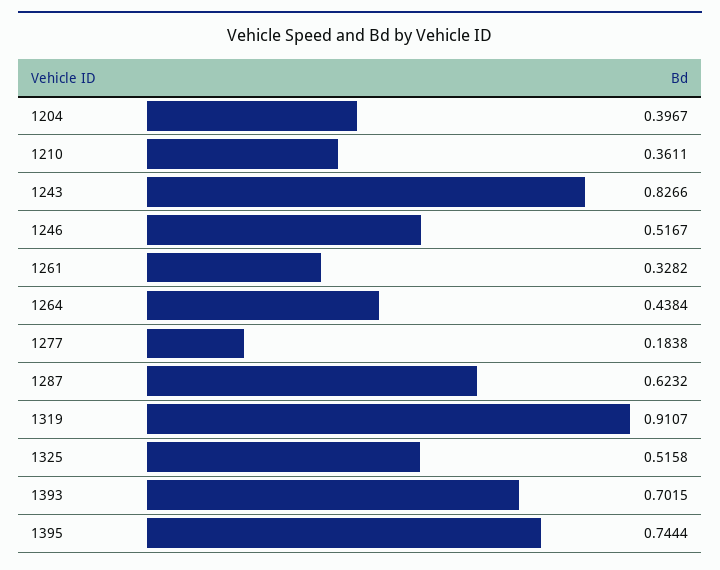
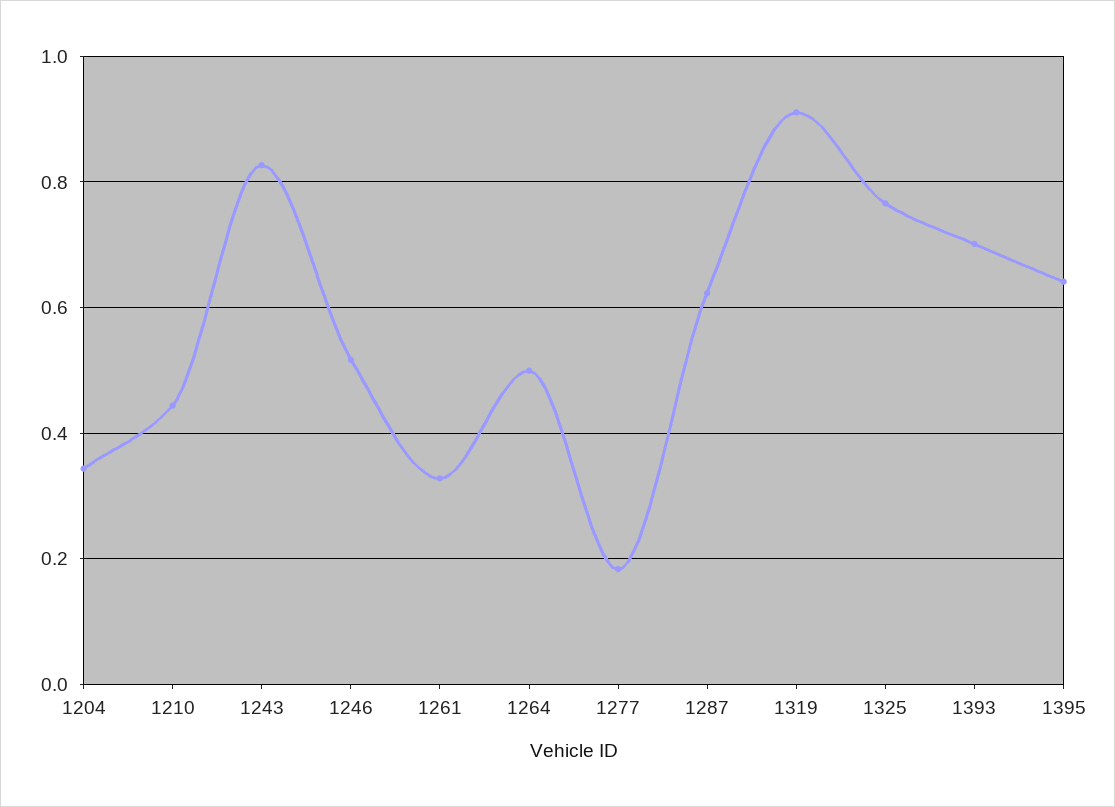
1204: 0.3967 -> 0.34
1210: 0.3611 -> 0.44
1264: 0.4384 -> 0.5
1325: 0.5158 -> 0.76
1395: 0.7444 -> 0.64

